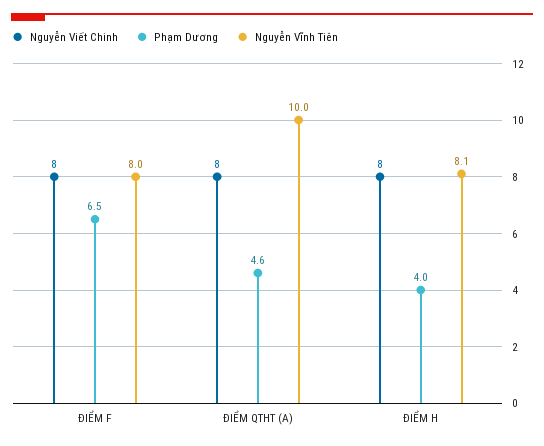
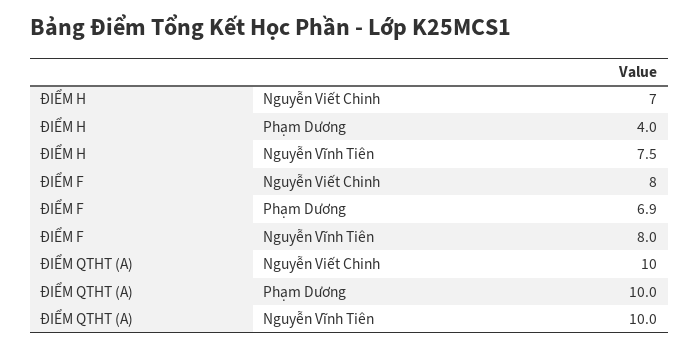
Phạm Dương, ĐIỂM F: 6.5 -> 6.9
Nguyễn Viết Chinh, ĐIỂM QTHT (A): 8 -> 10
Phạm Dương, ĐIỂM QTHT (A): 4.6 -> 10
Nguyễn Viết Chinh, ĐIỂM H: 8 -> 7
Nguyễn Vĩnh Tiên, ĐIỂM H: 8.1 -> 7.5

